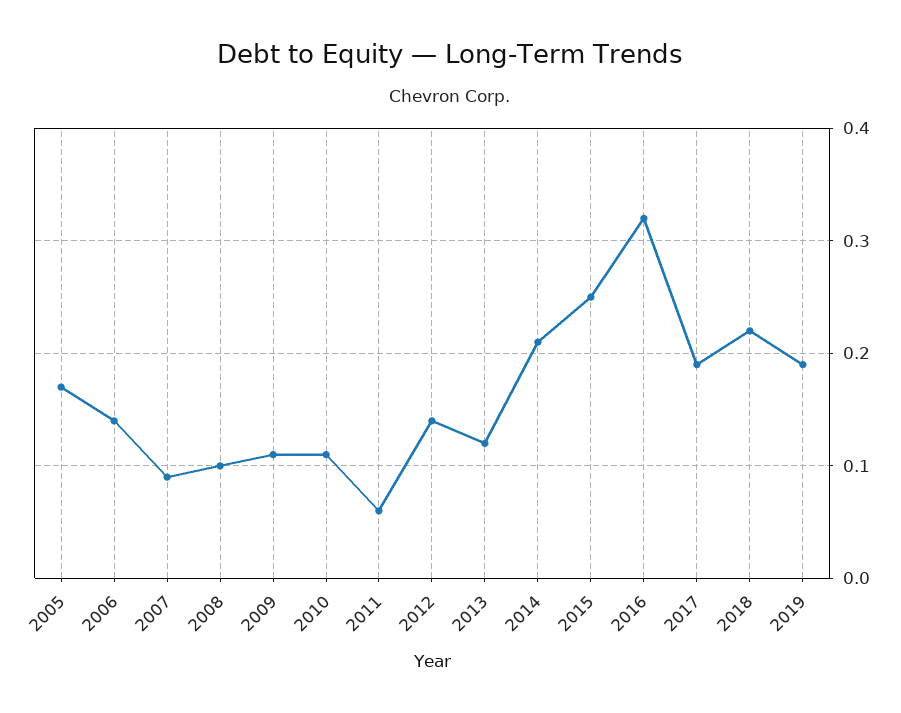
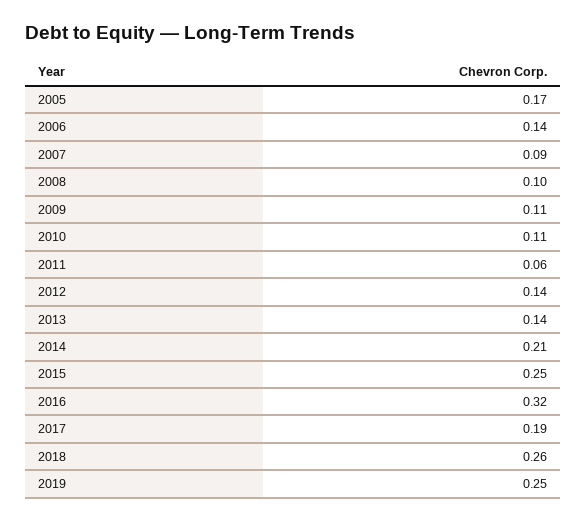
2013: 0.12 -> 0.14
2018: 0.22 -> 0.26
2019: 0.19 -> 0.25

